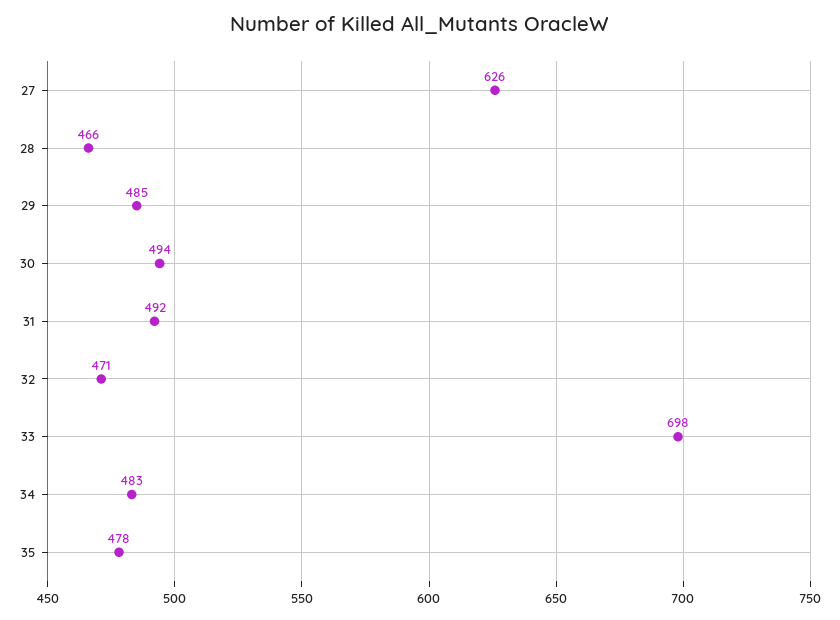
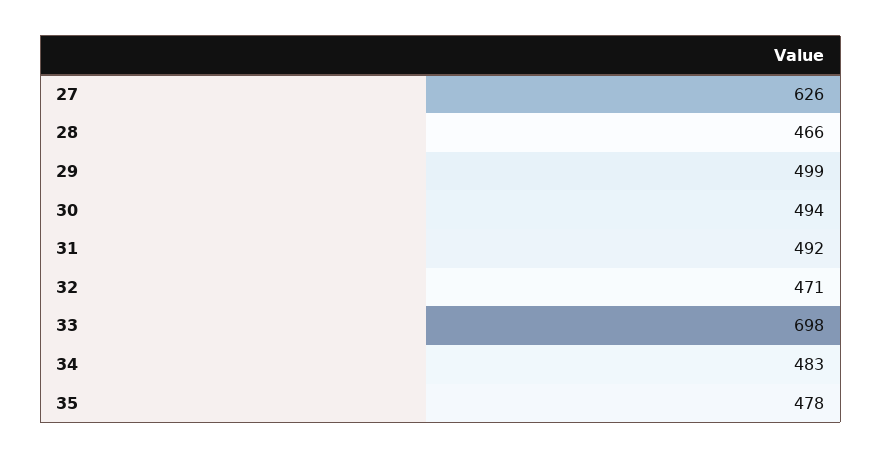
29: 485 -> 499

